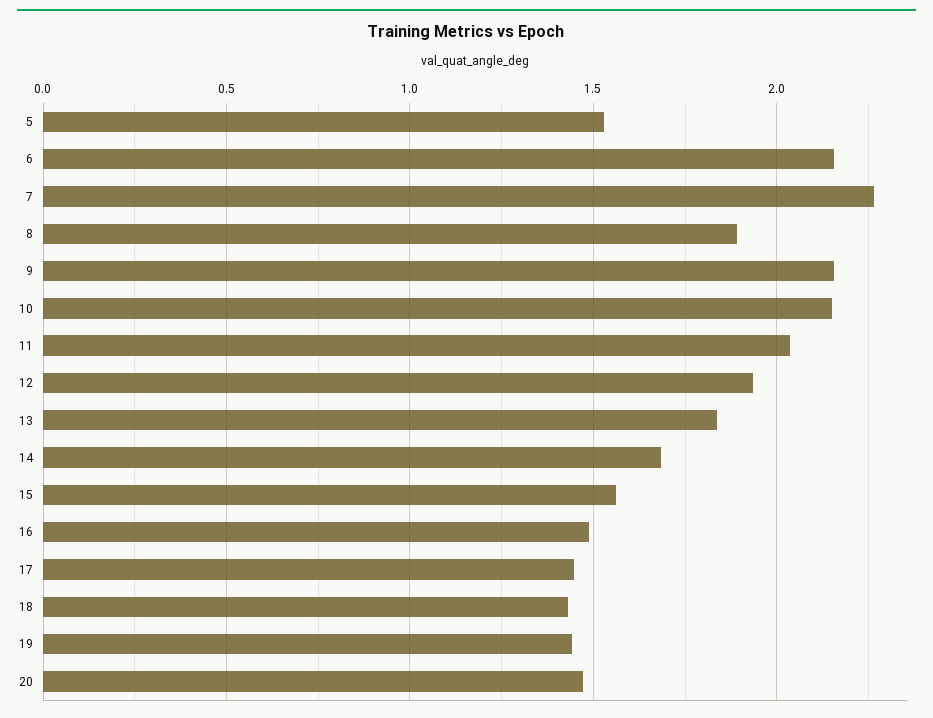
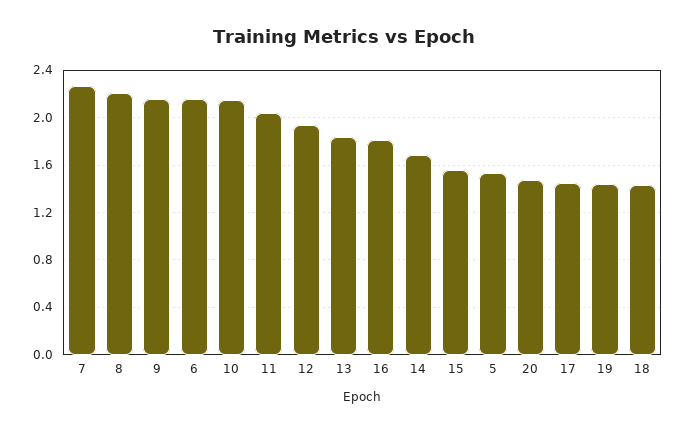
8: 1.9 -> 2.2
16: 1.5 -> 1.8

